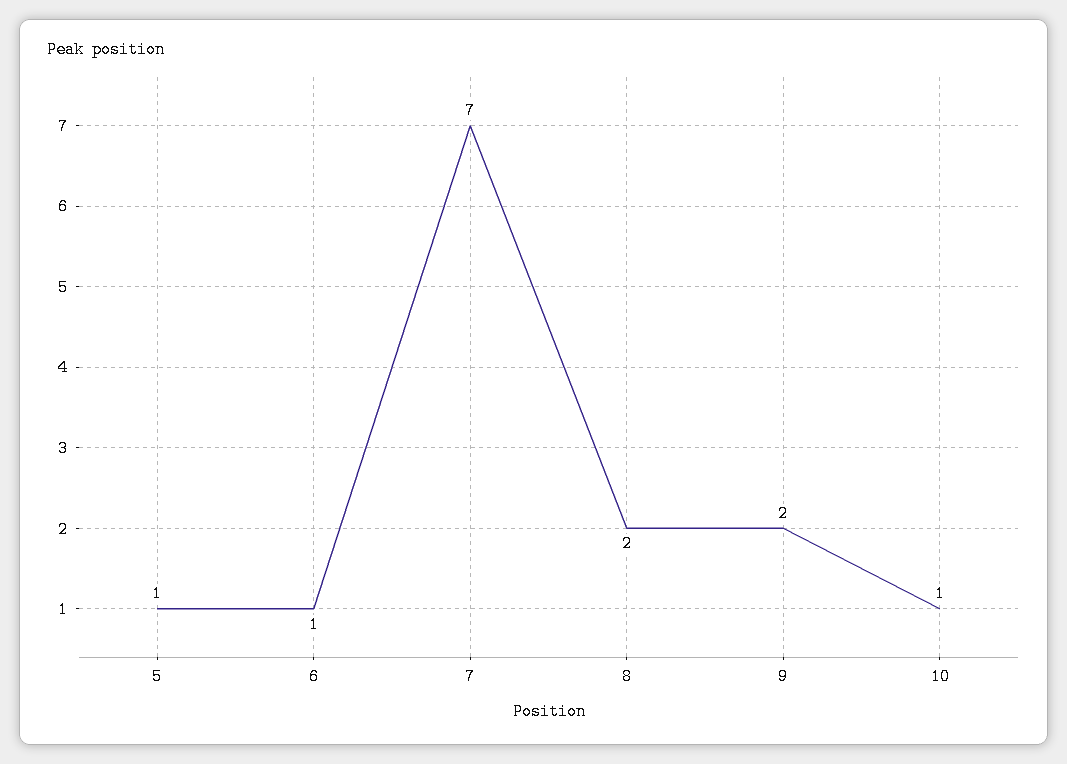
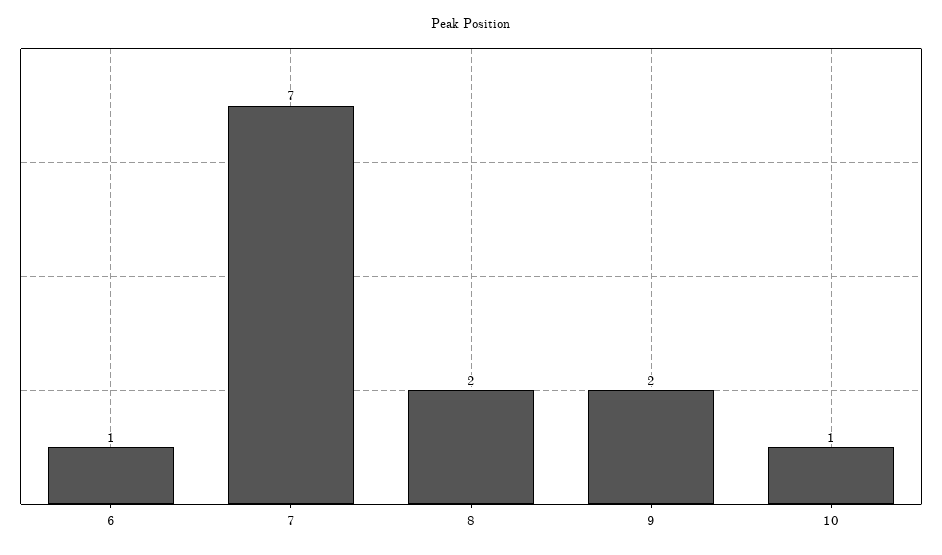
5: 1 -> none

